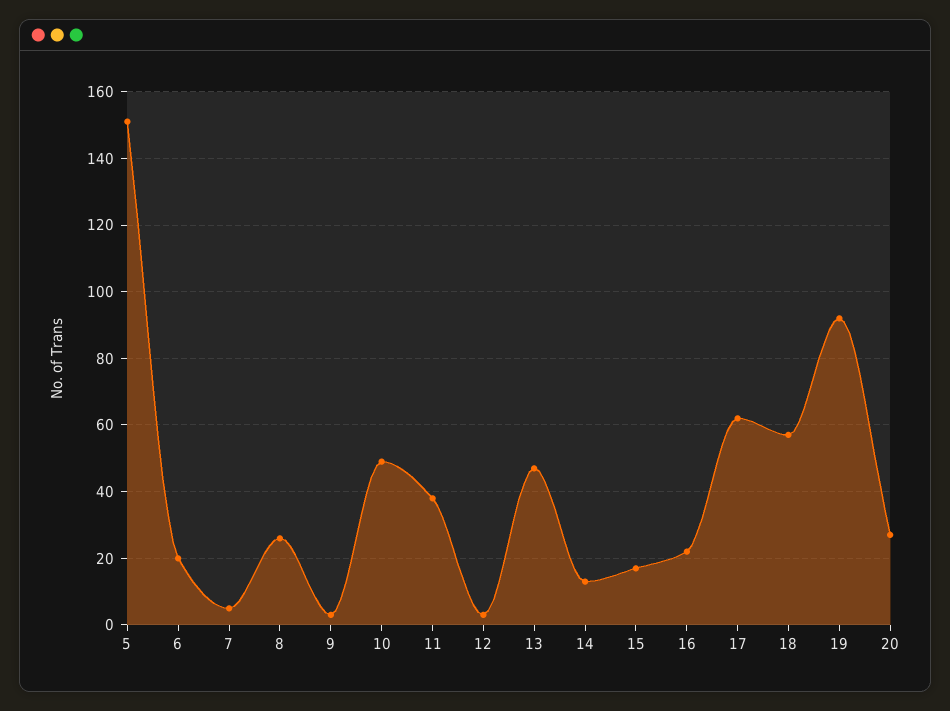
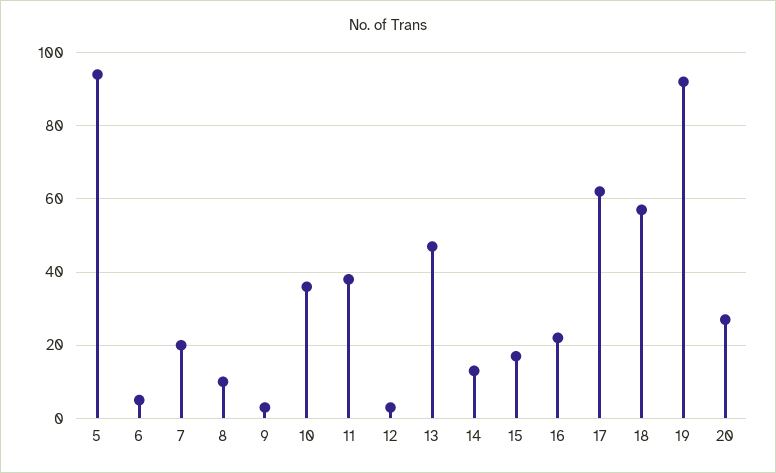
5: 150 -> 95
6: 20 -> 5
7: 5 -> 20
8: 25 -> 10
10: 50 -> 35

